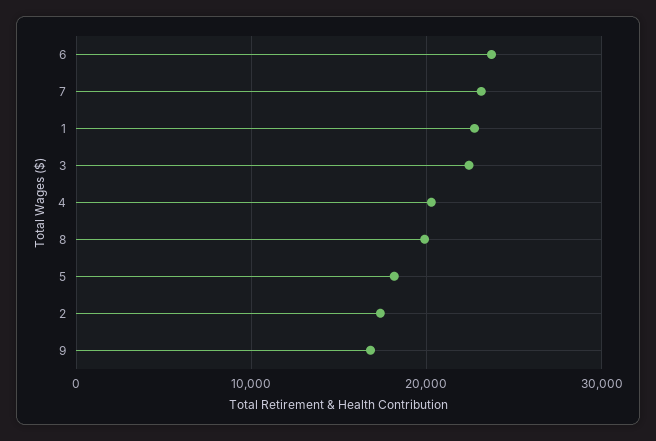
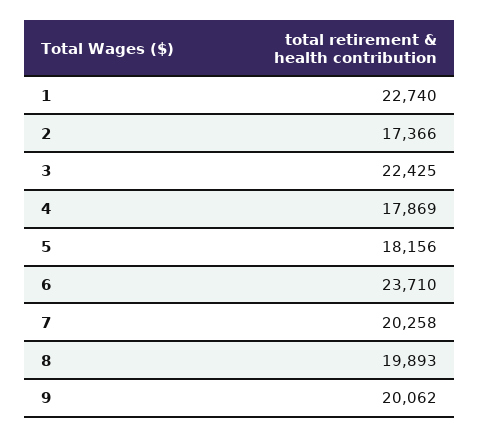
7: 23000 -> 20258
4: 20000 -> 17869
9: 17000 -> 20062

